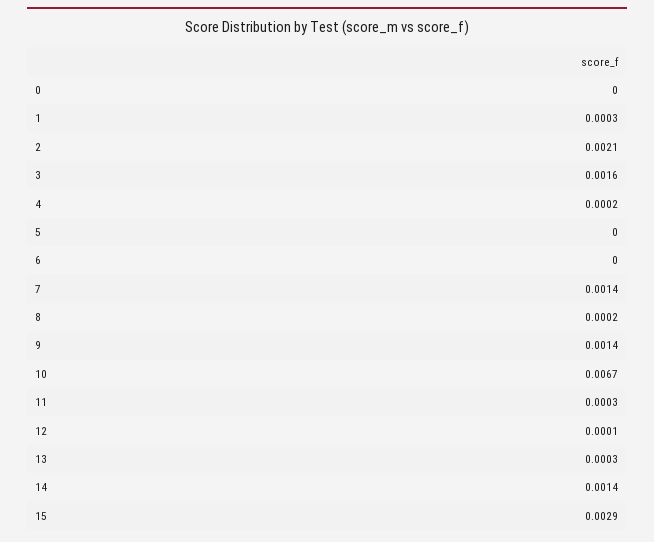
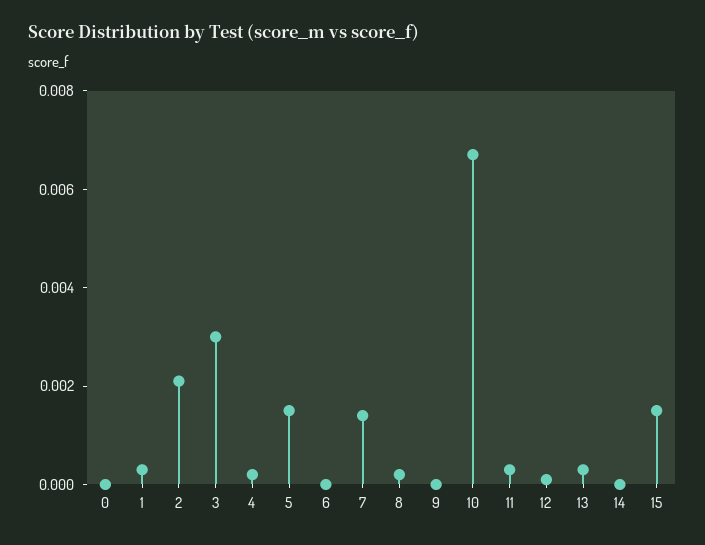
3: 0.0016 -> 0.003
5: 0 -> 0.0015
9: 0.0014 -> 0
14: 0.0014 -> 0
15: 0.0029 -> 0.0015

